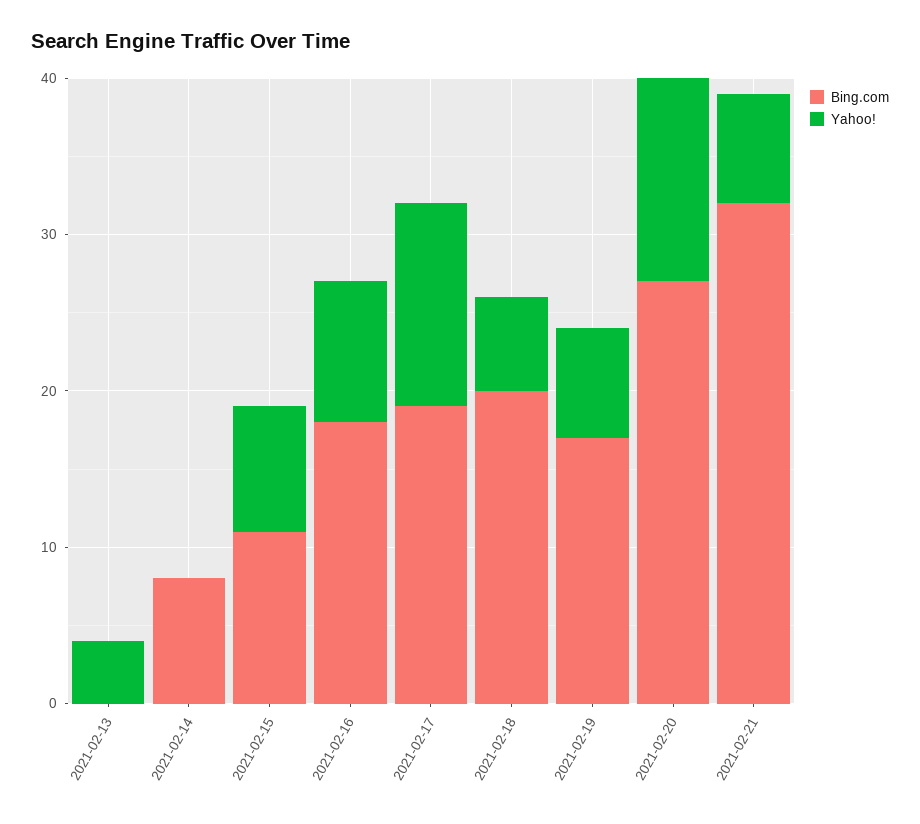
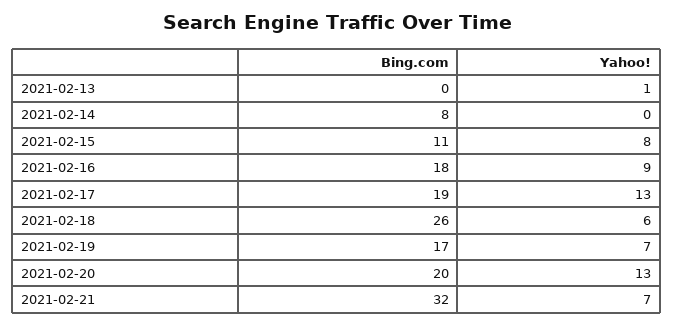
Yahoo!, 2021-02-13: 4 -> 1
Bing.com, 2021-02-18: 20 -> 26
Bing.com, 2021-02-20: 27 -> 20

